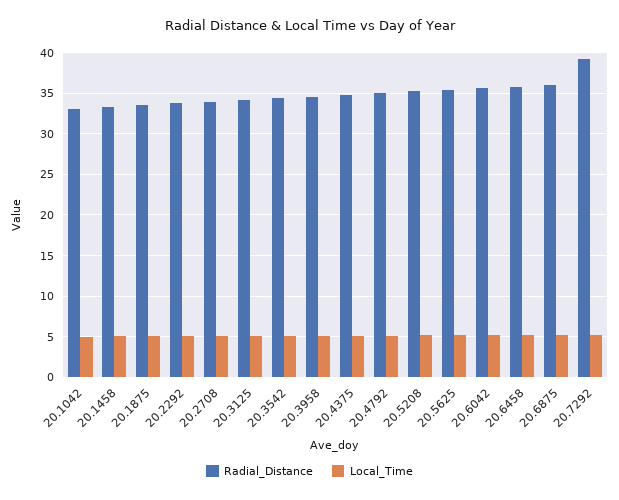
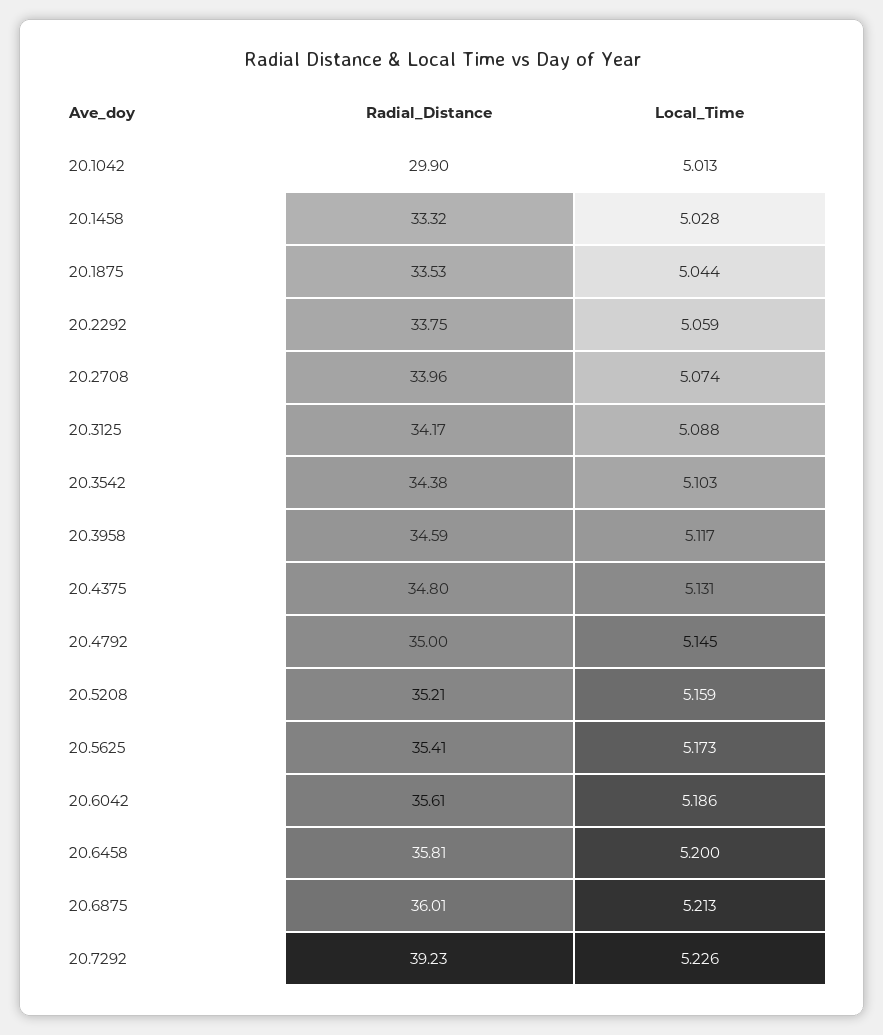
Radial_Distance, 20.1042: 33 -> 29.9

